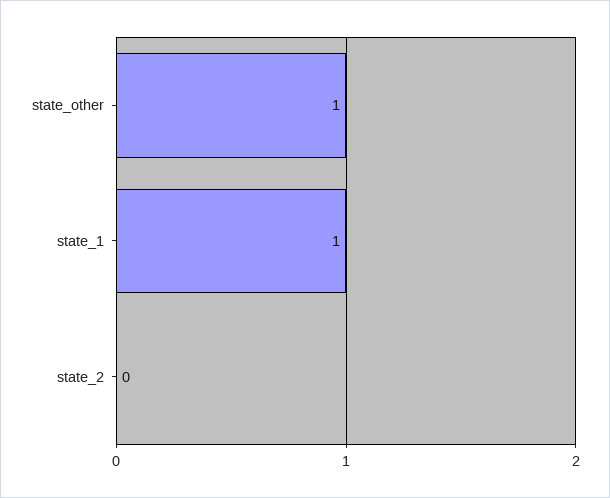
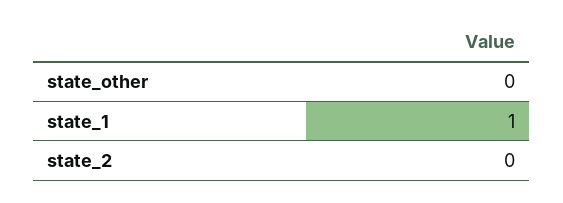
state_other: 1 -> 0

